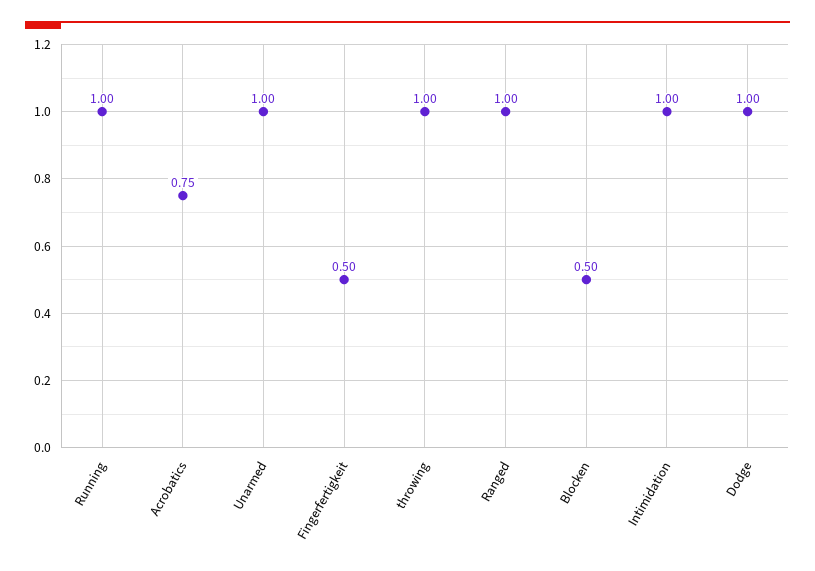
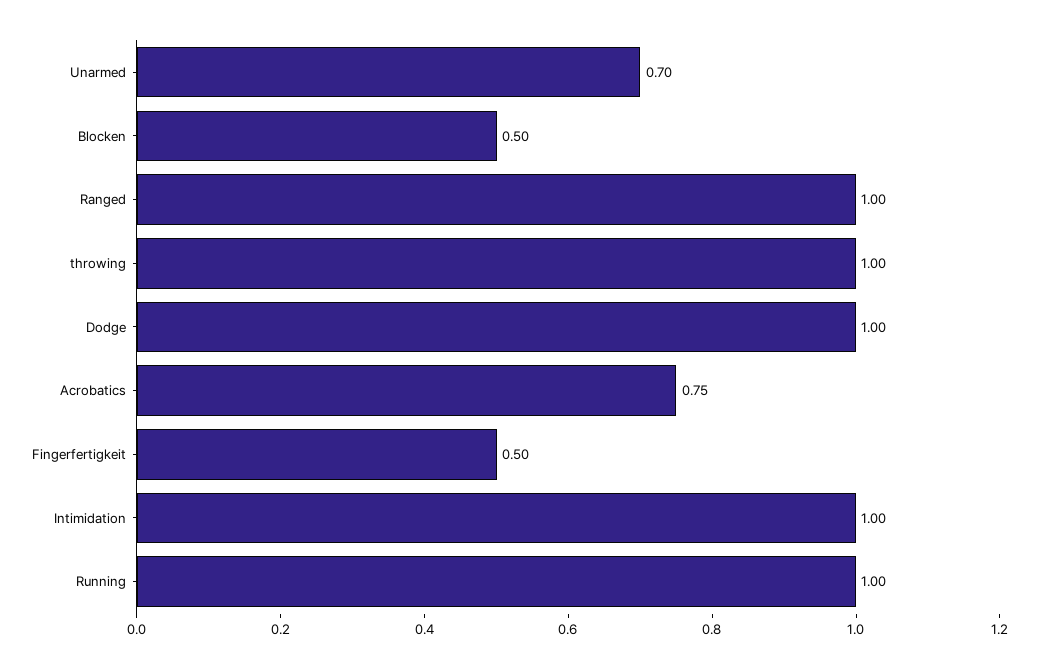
Unarmed: 1 -> 0.7

